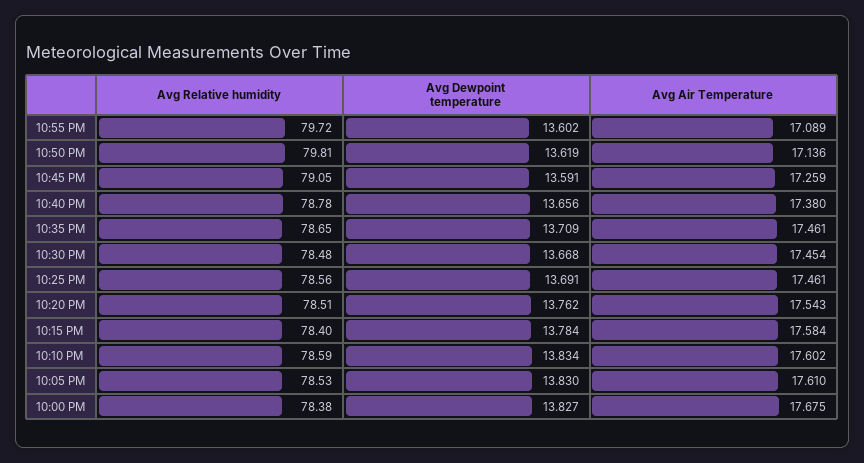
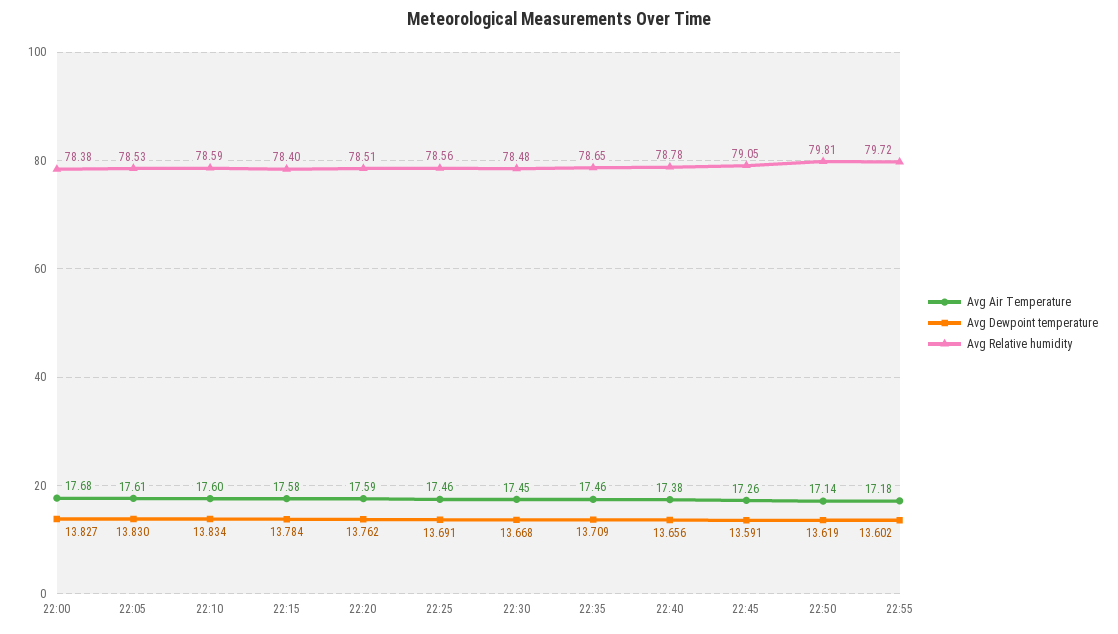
Avg Air Temperature, 10:55 PM: 17.089 -> 17.18
Avg Air Temperature, 10:20 PM: 17.543 -> 17.59

